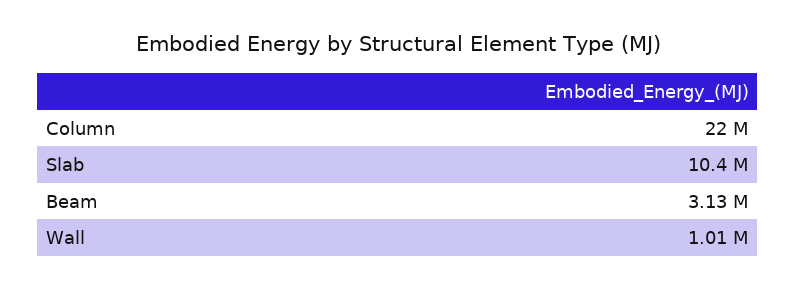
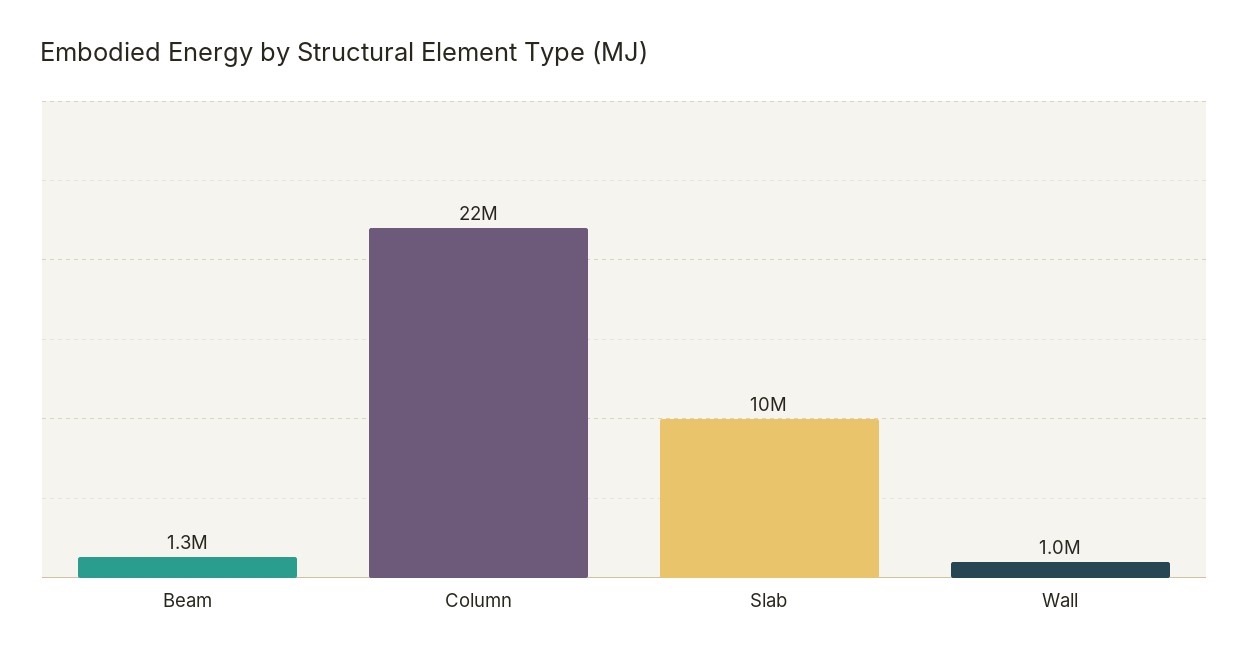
Beam: 3130000 -> 1300000

